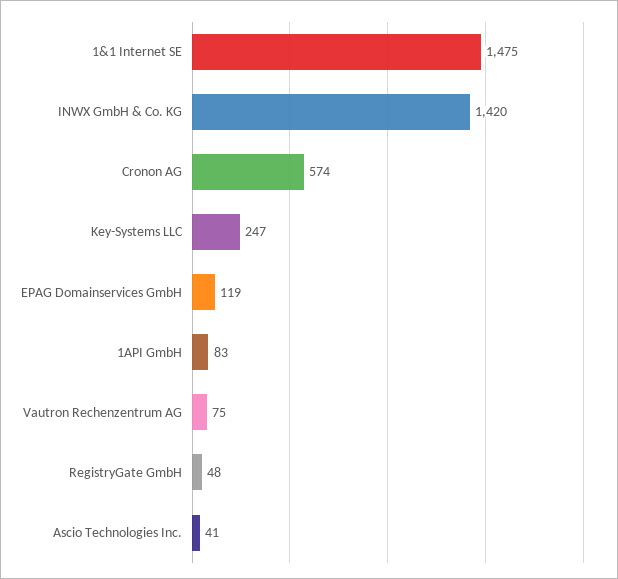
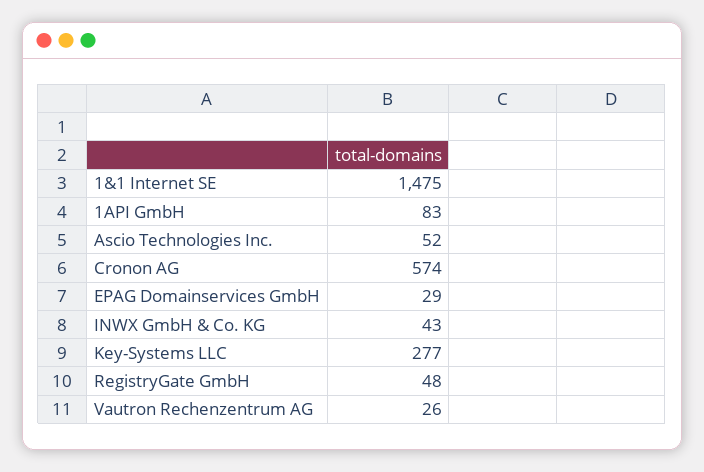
INWX GmbH & Co. KG: 1420 -> 43
Key-Systems LLC: 247 -> 277
EPAG Domainservices GmbH: 119 -> 29
Vautron Rechenzentrum AG: 75 -> 26
Ascio Technologies Inc.: 41 -> 52

